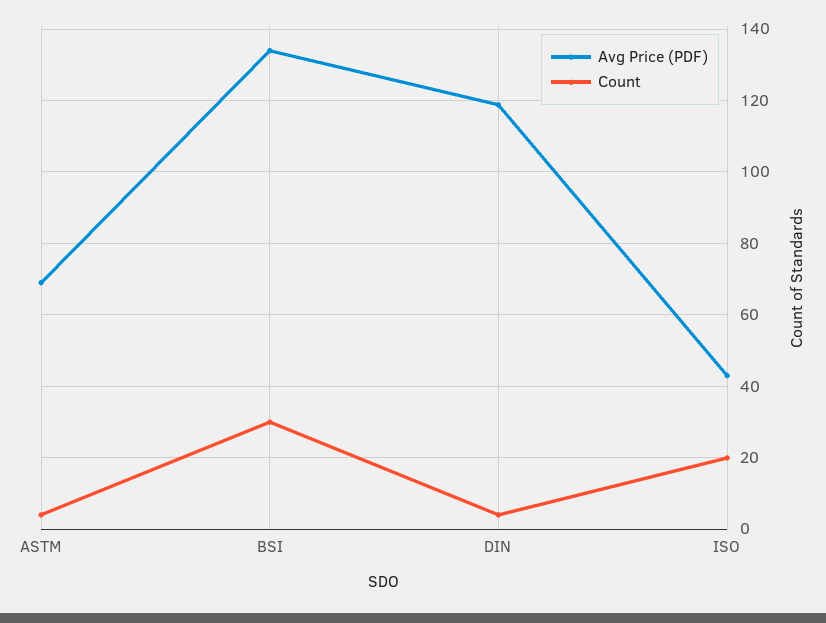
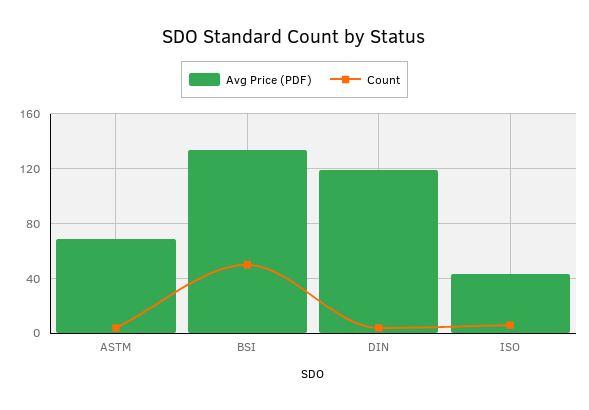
Count, BSI: 30 -> 50
Count, ISO: 20 -> 5

